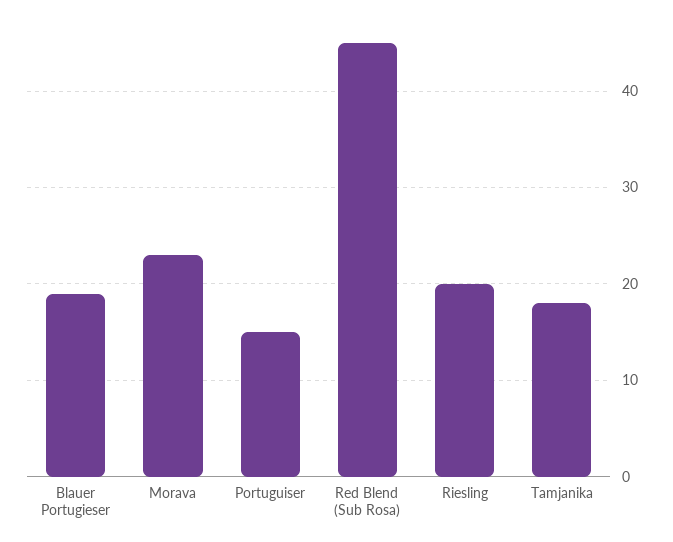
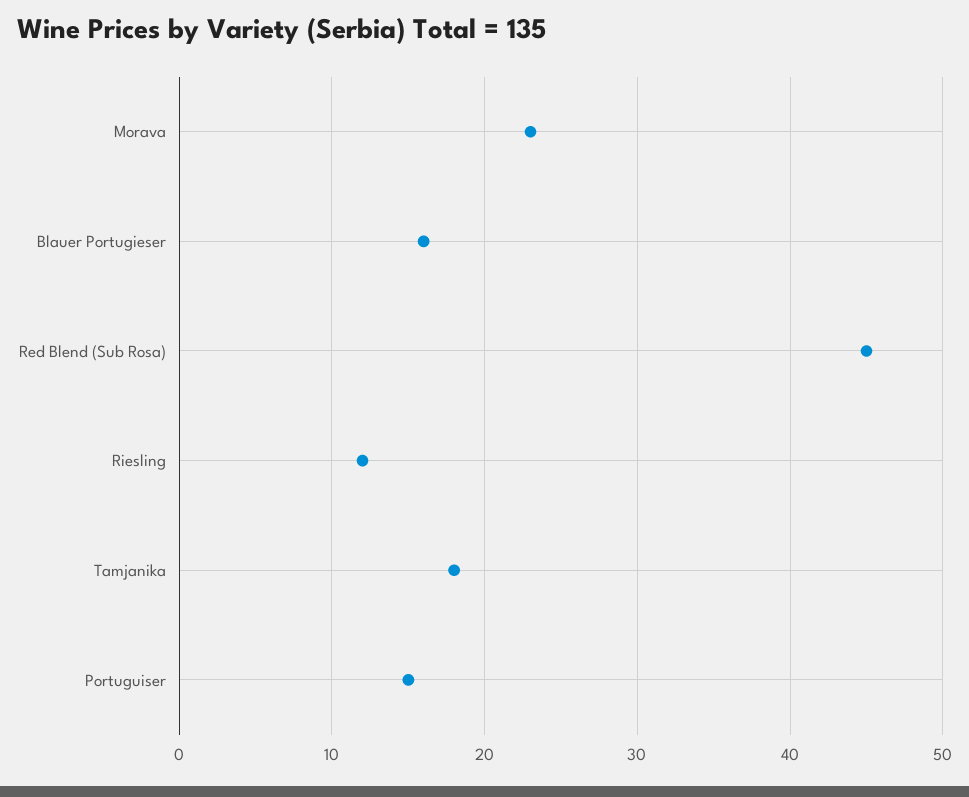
Blauer Portugieser: 19 -> 16
Riesling: 20 -> 12

